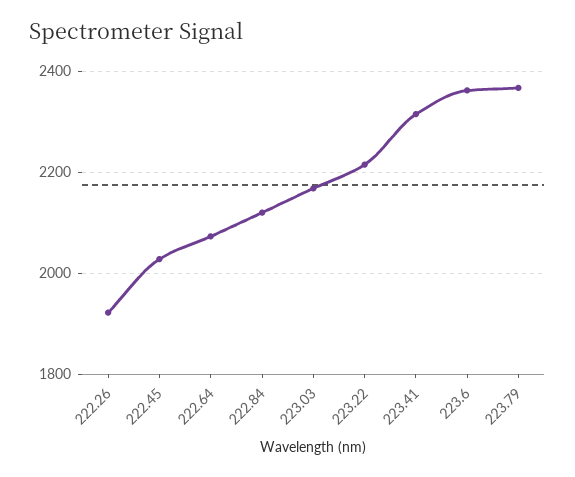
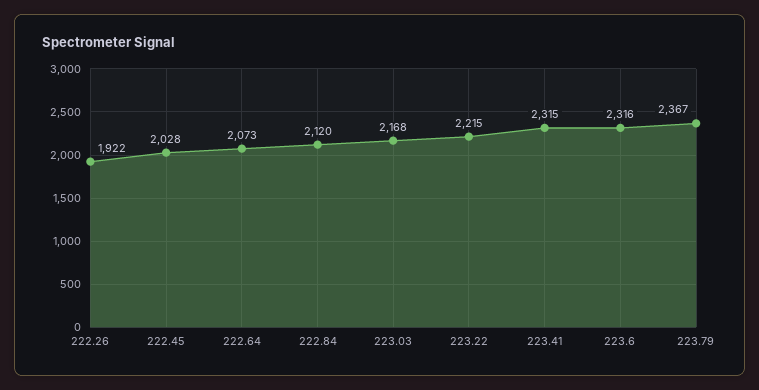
223.6: 2360 -> 2316

